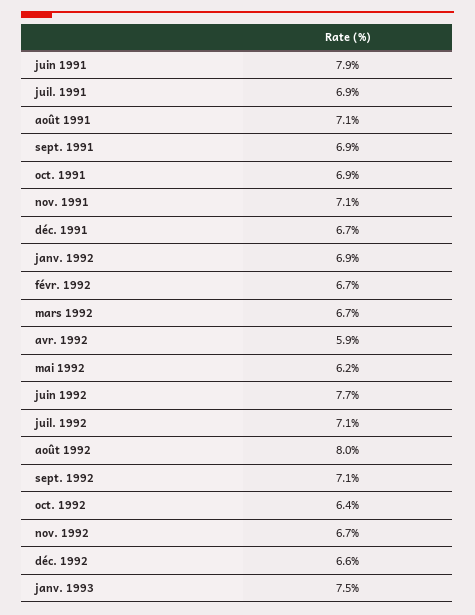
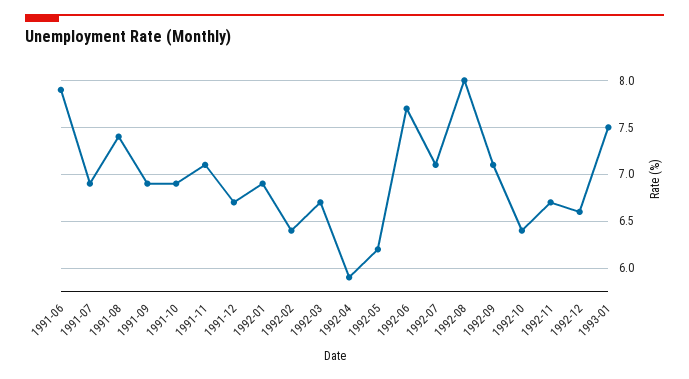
août 1991: 7.1 -> 7.4
févr. 1992: 6.7 -> 6.4

